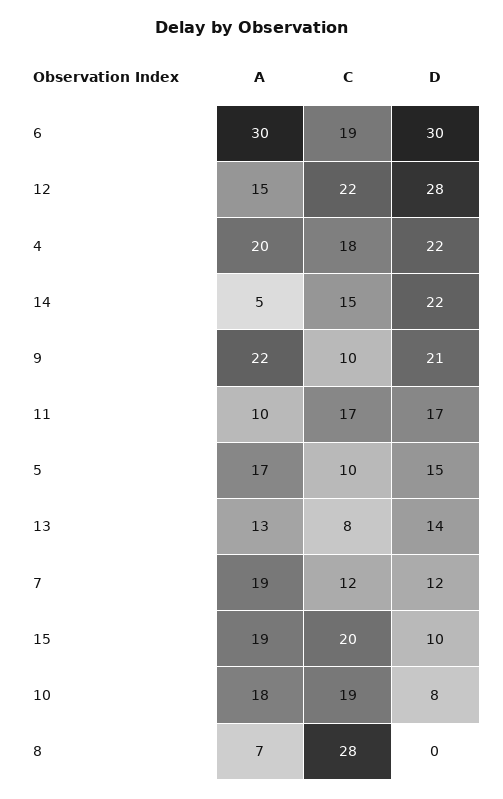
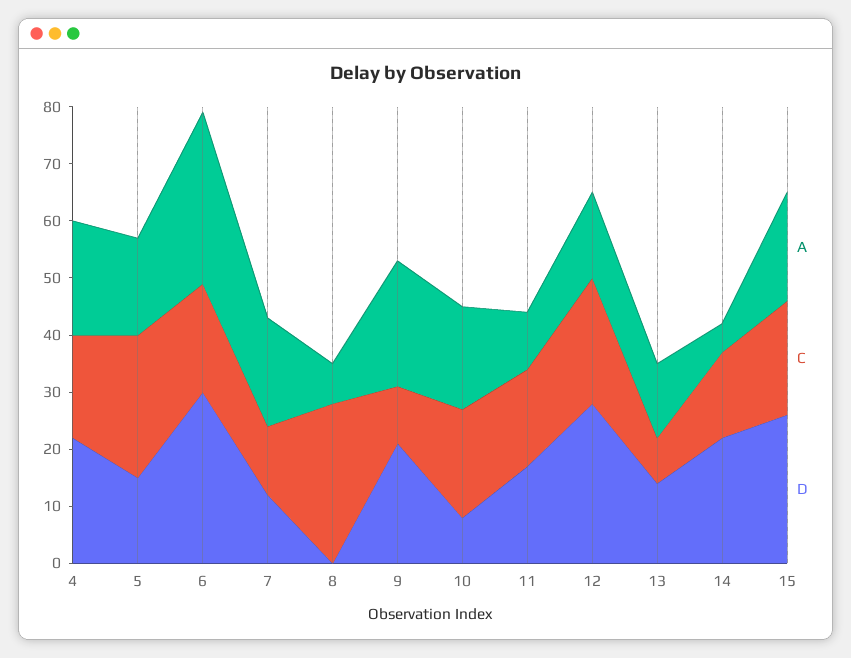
C, 5: 10 -> 25
D, 15: 10 -> 25

